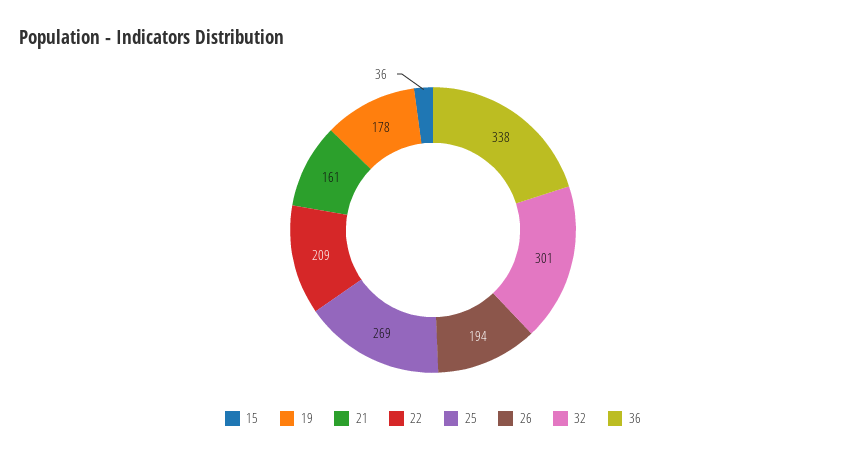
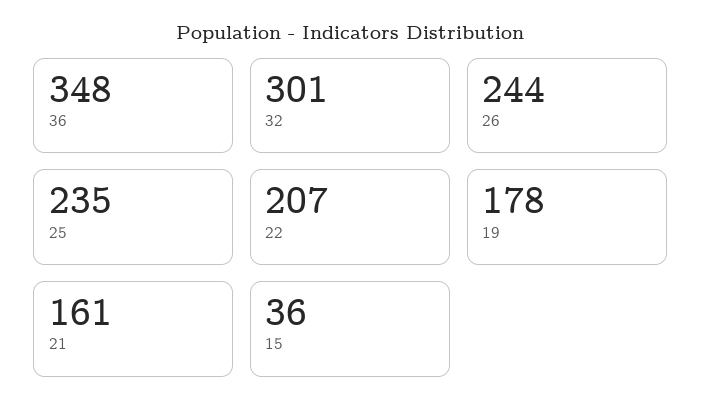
22: 209 -> 207
25: 269 -> 235
26: 194 -> 244
36: 338 -> 348

